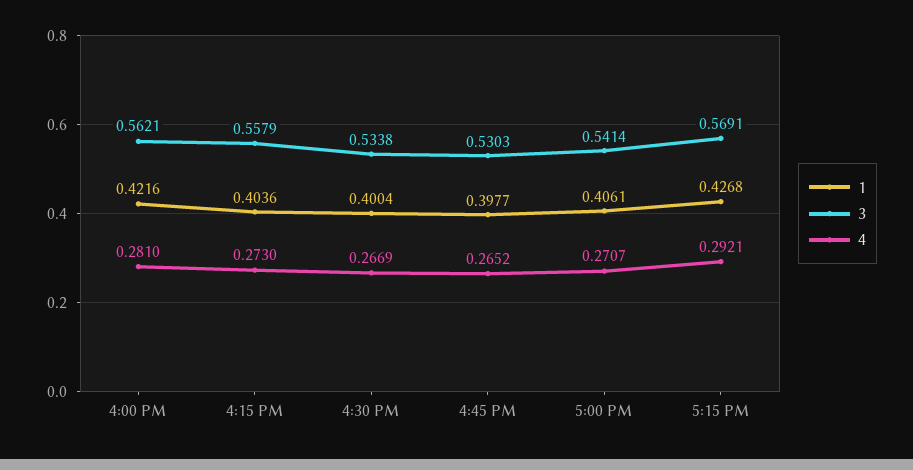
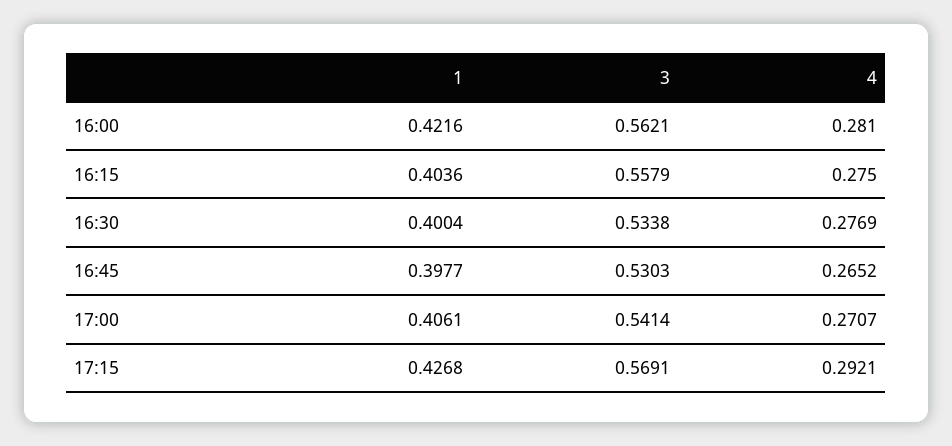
4, 4:15 PM: 0.273 -> 0.275
4, 4:30 PM: 0.2669 -> 0.2769

